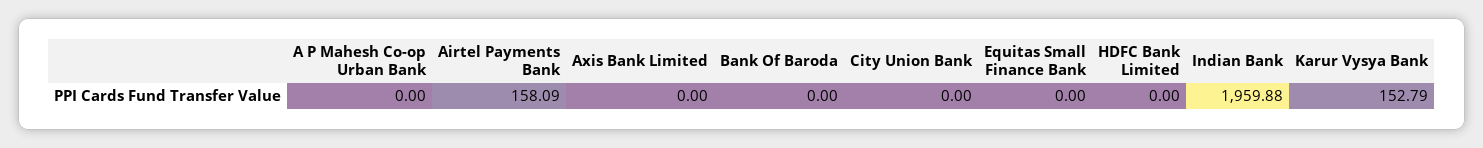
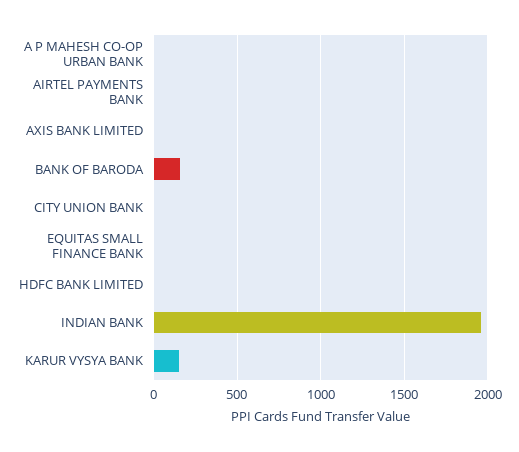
Airtel Payments Bank: 158.09 -> 0
Bank Of Baroda: 0 -> 150

